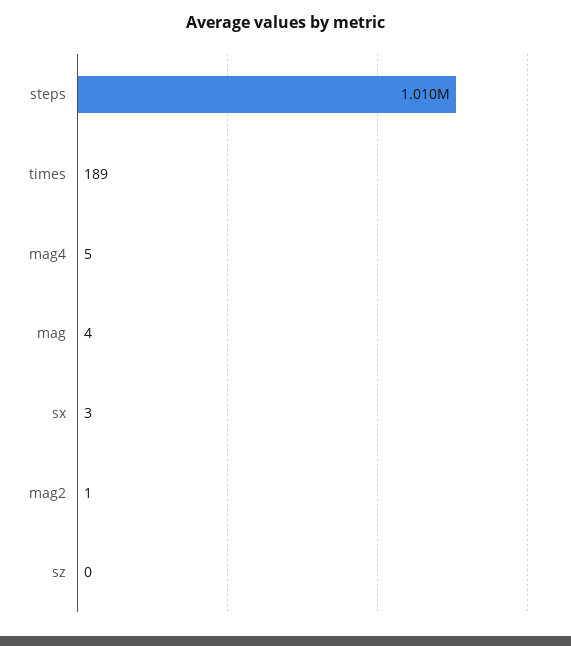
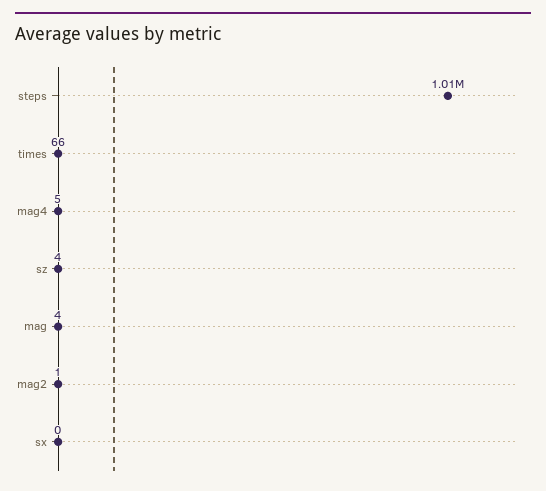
times: 189 -> 66
sx: 3 -> 0
sz: 0 -> 4

